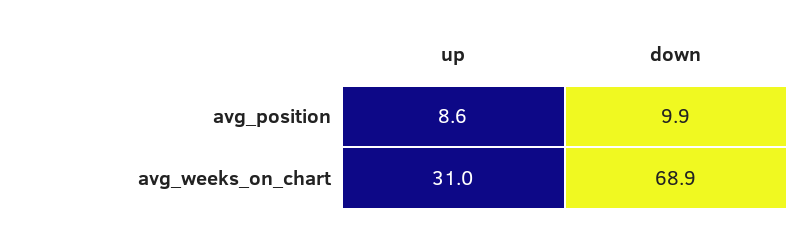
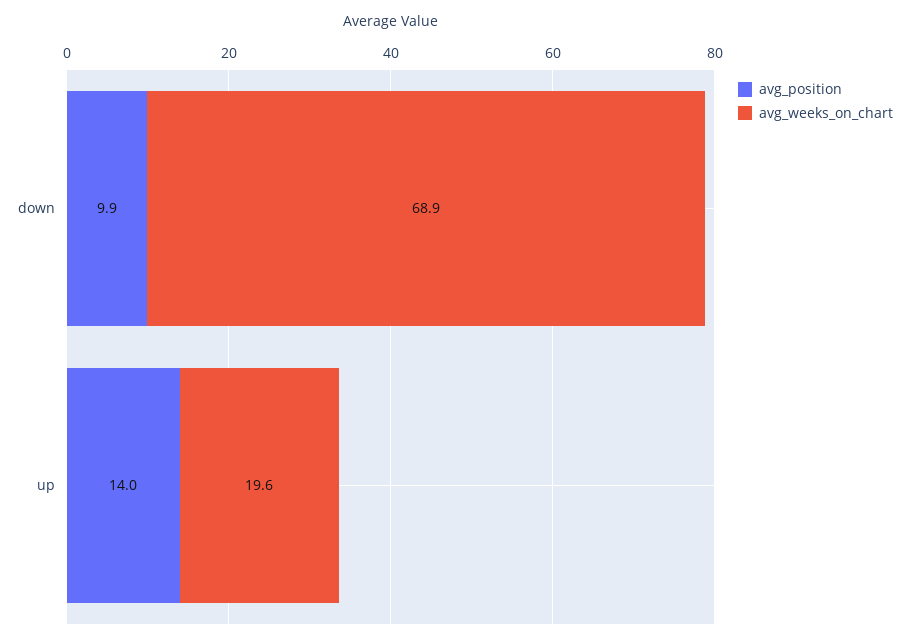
avg_position, up: 8.6 -> 14
avg_weeks_on_chart, up: 31 -> 19.6

